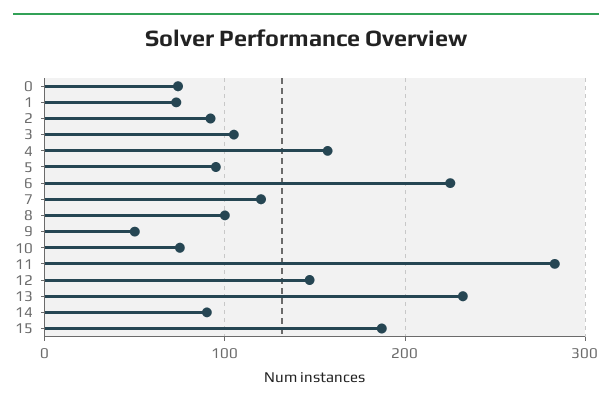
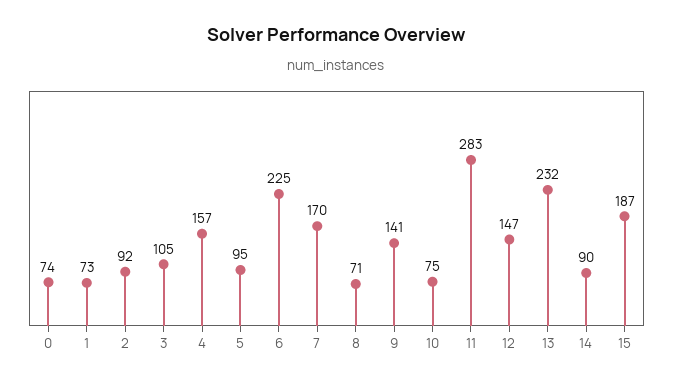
7: 120 -> 170
8: 100 -> 71
9: 50 -> 141

